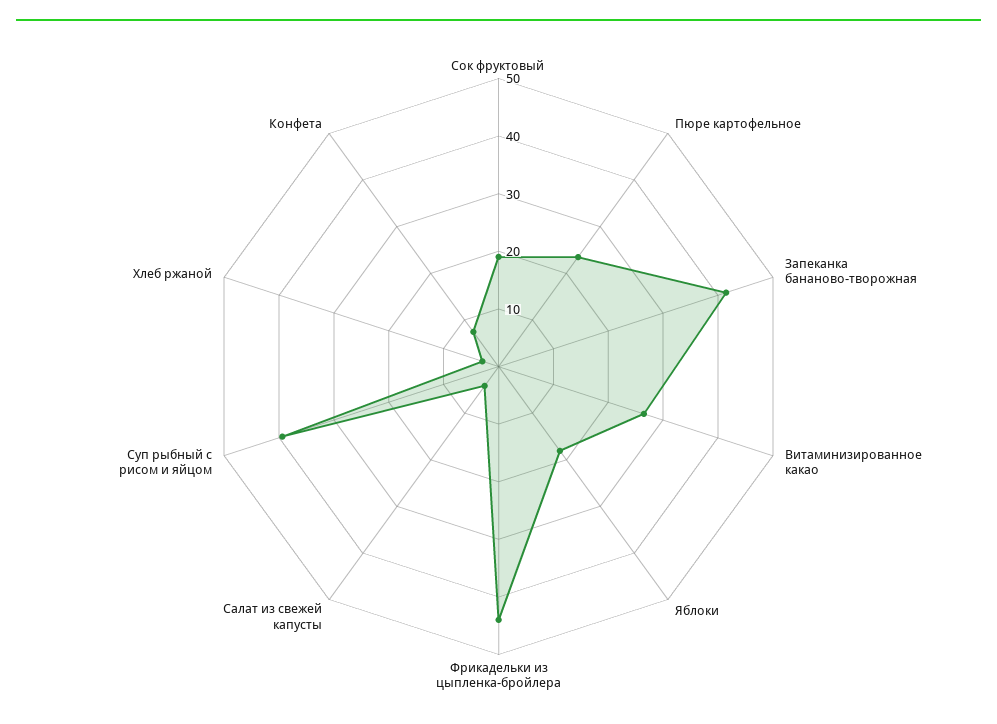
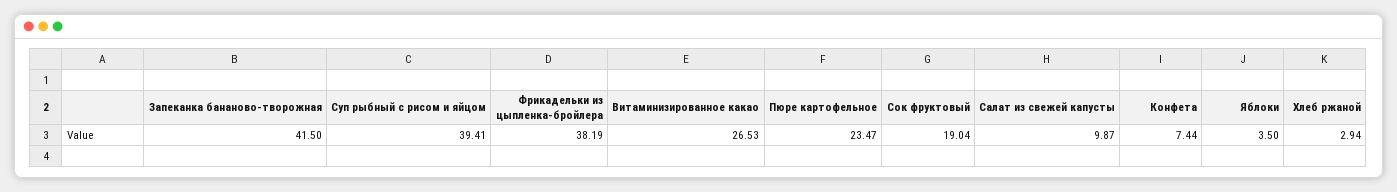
Яблоки: 18 -> 3.5
Фрикадельки из цыпленка-бройлера: 44 -> 38.19
Салат из свежей капусты: 4 -> 9.87

